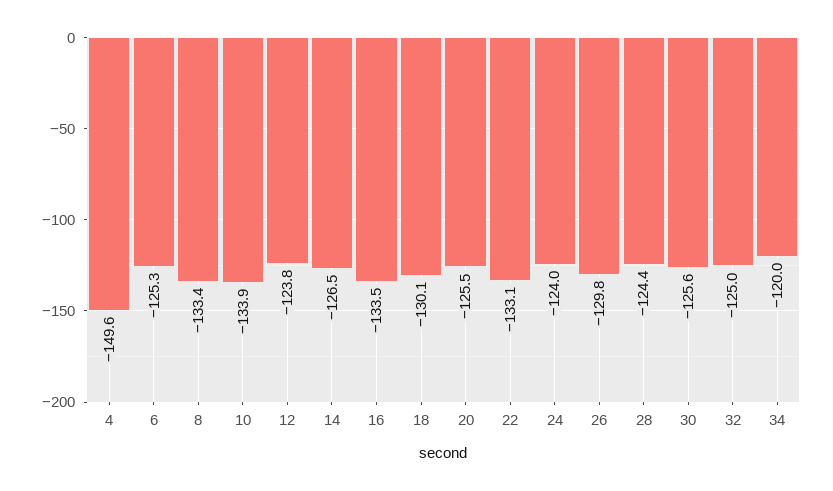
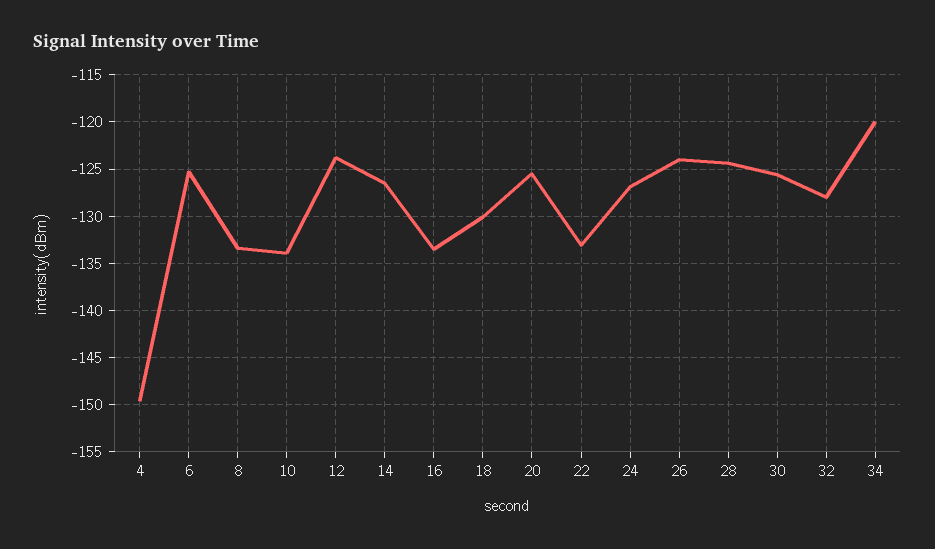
24: -124 -> -127
26: -129.8 -> -124
32: -125 -> -128

